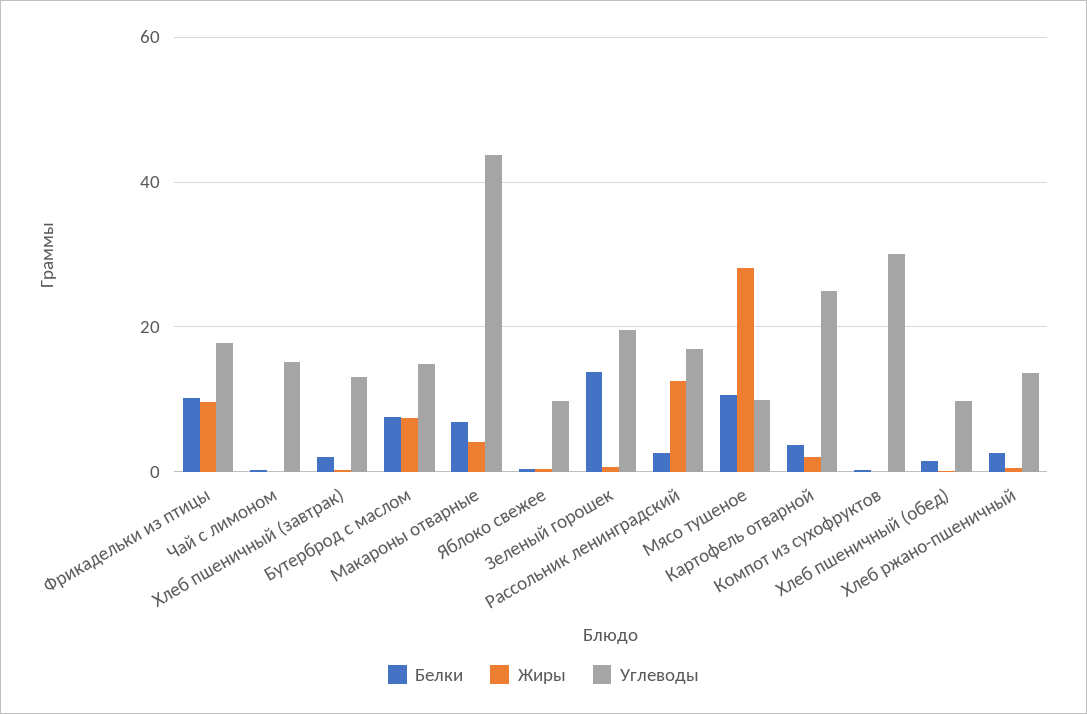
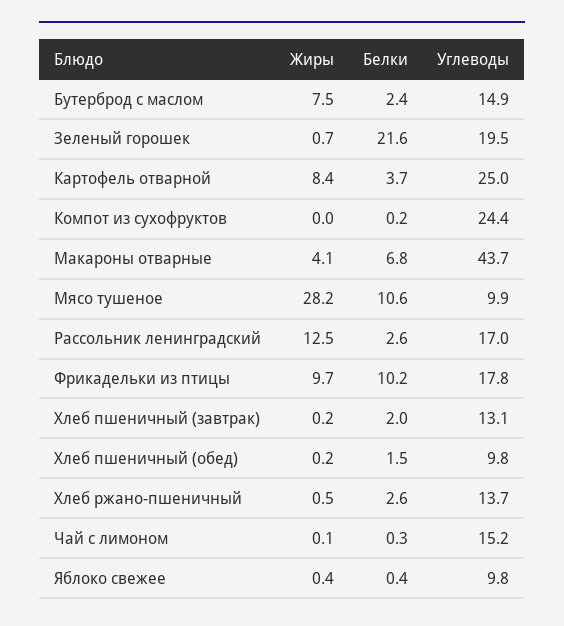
Белки, Бутерброд с маслом: 8 -> 2.4
Белки, Зеленый горошек: 14 -> 21.6
Жиры, Картофель отварной: 2 -> 8.4
Углеводы, Компот из сухофруктов: 30 -> 24.4

